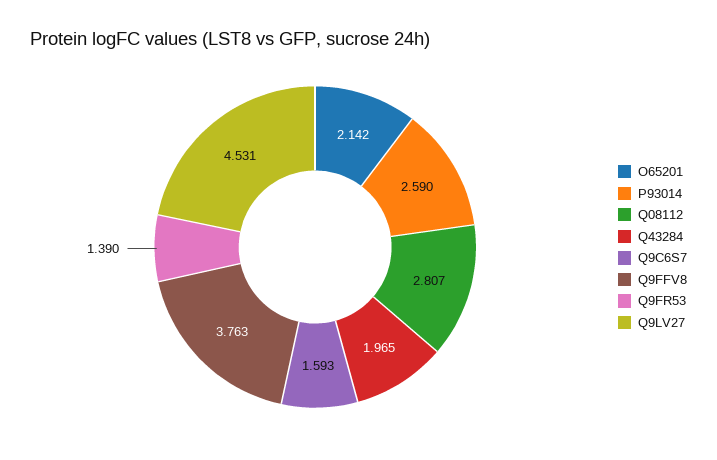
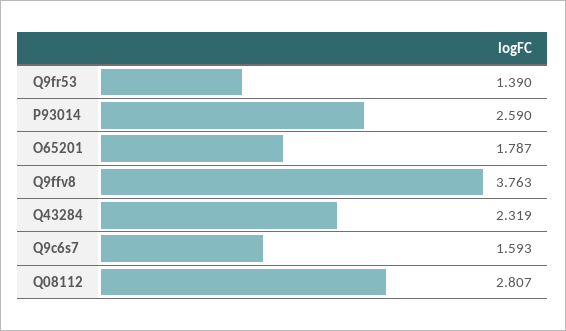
O65201: 2.142 -> 1.787
Q43284: 1.965 -> 2.319
Q9LV27: 4.531 -> none

